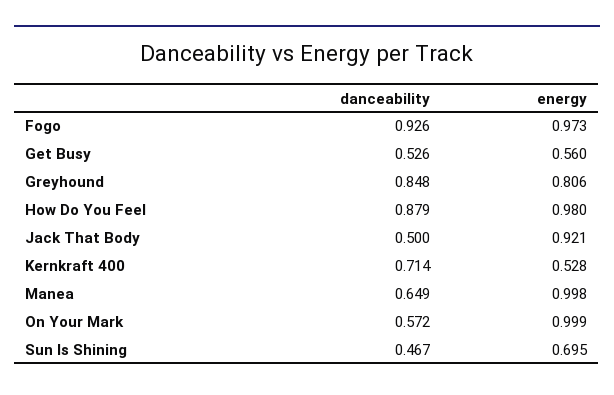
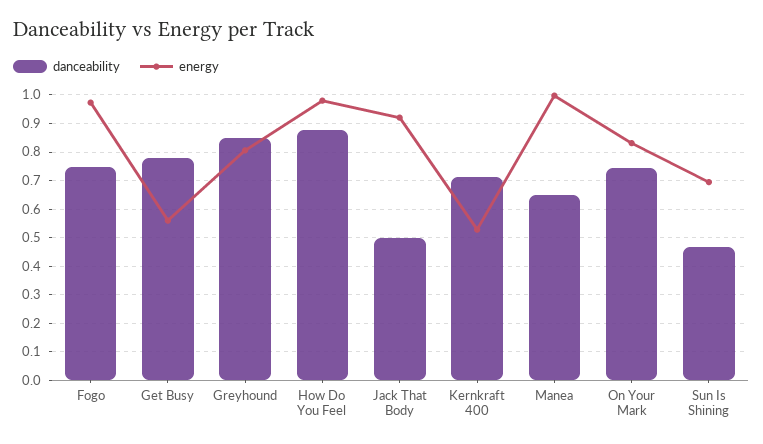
danceability, Fogo: 0.926 -> 0.75
danceability, Get Busy: 0.526 -> 0.775
danceability, On Your Mark: 0.572 -> 0.75
energy, On Your Mark: 0.999 -> 0.825

